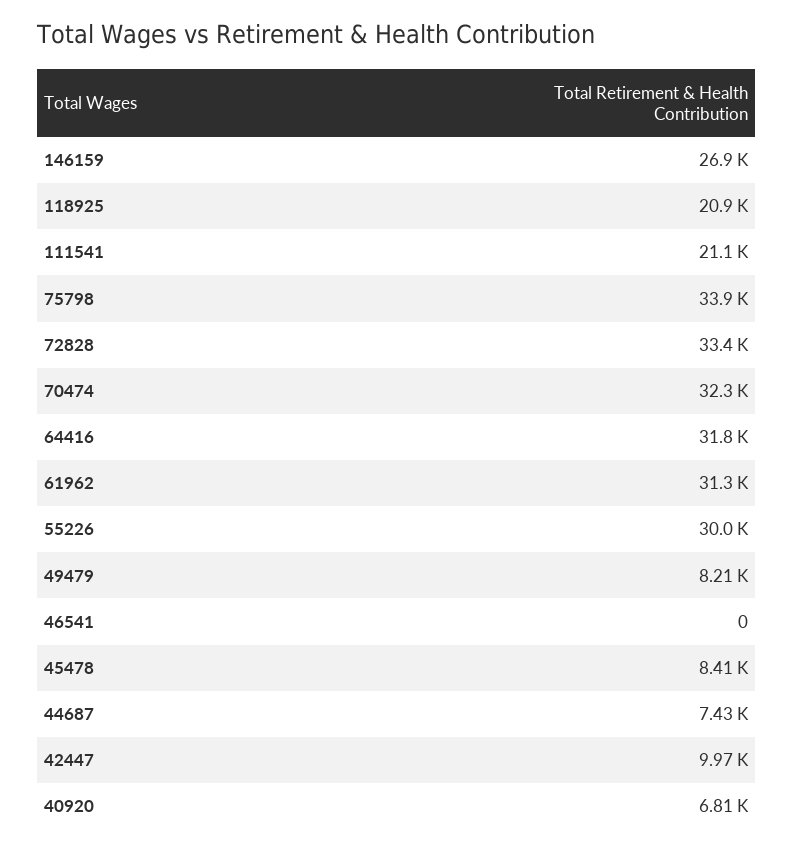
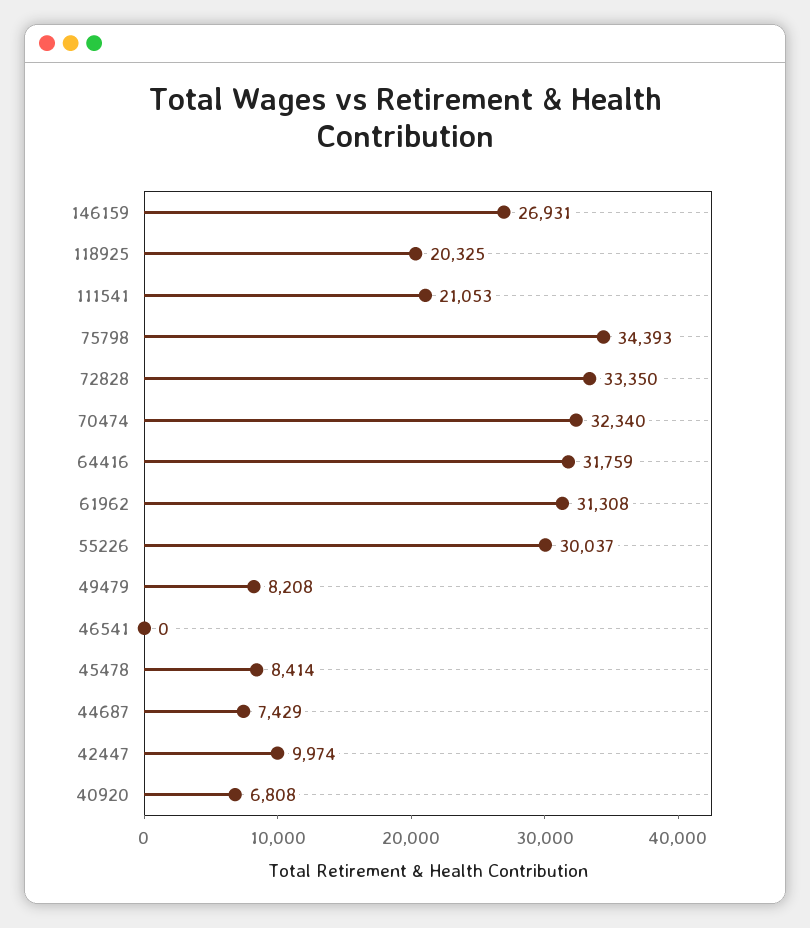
118925: 20900 -> 20325
75798: 33900 -> 34393

